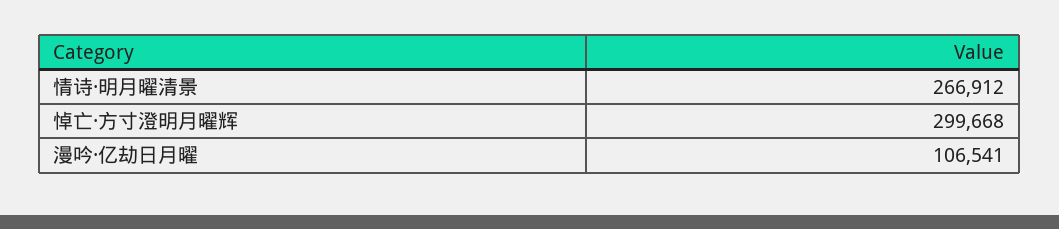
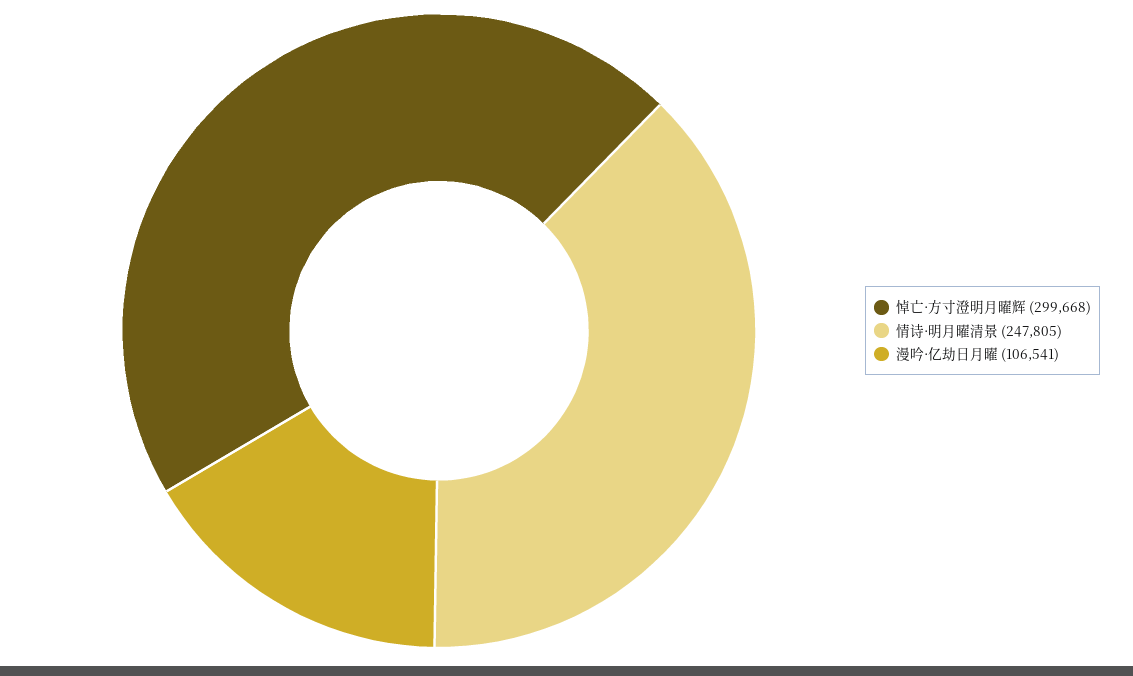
情诗·明月曜清景: 266912 -> 247805

